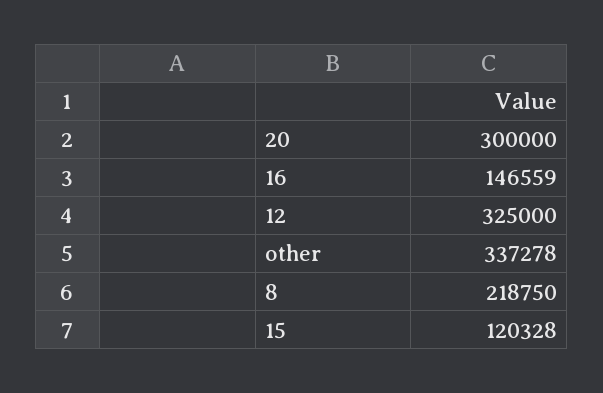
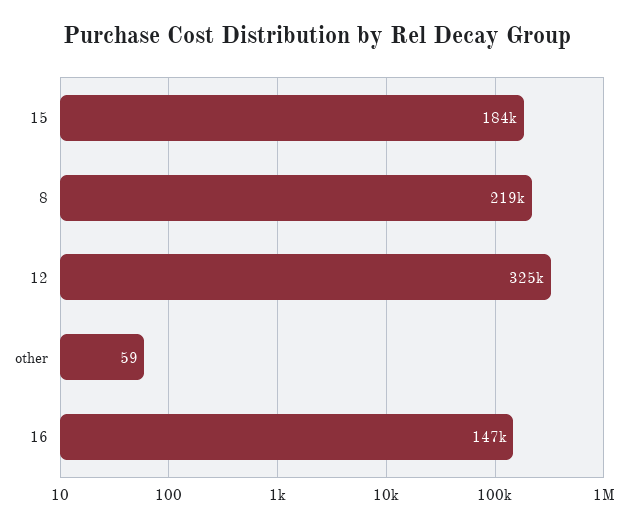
20: 300000 -> none
other: 337278 -> 59
15: 120328 -> 184000

